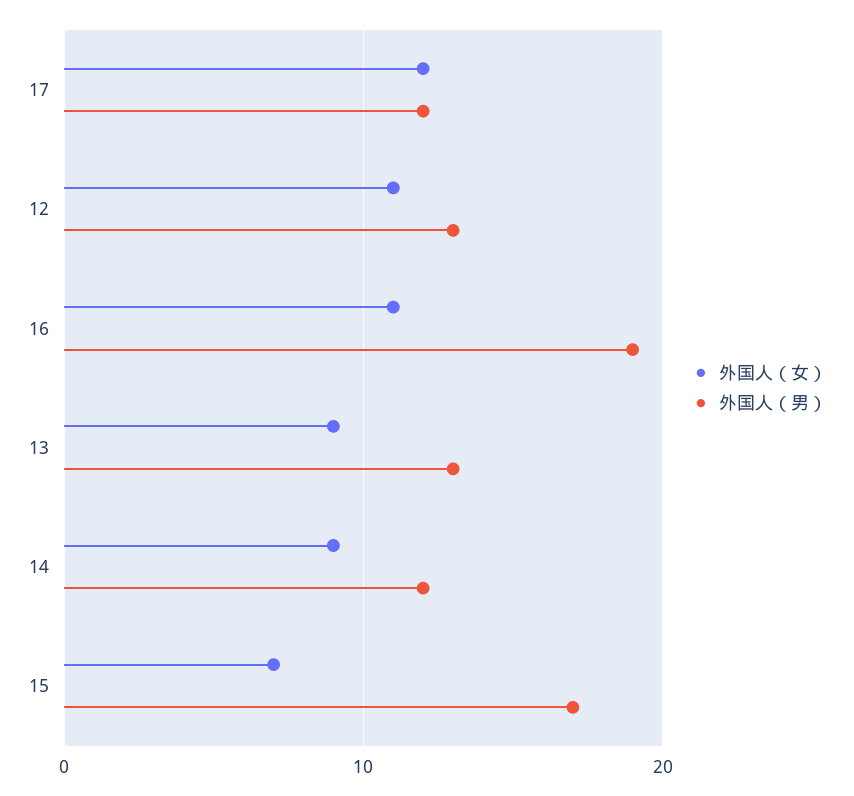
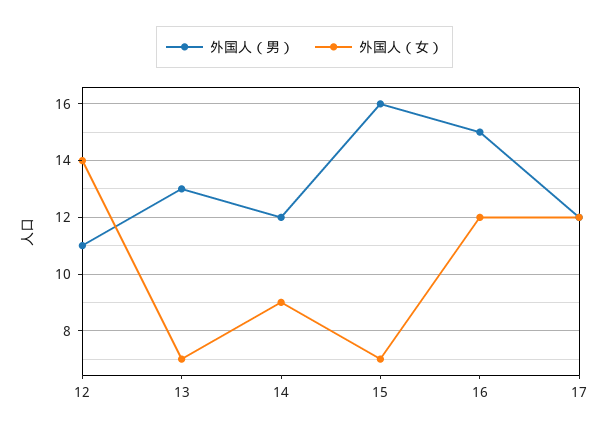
外国人（女）, 12: 11 -> 14
外国人（男）, 12: 13 -> 11
外国人（女）, 16: 11 -> 12
外国人（男）, 16: 19 -> 15
外国人（女）, 13: 9 -> 7
外国人（男）, 15: 17 -> 16

